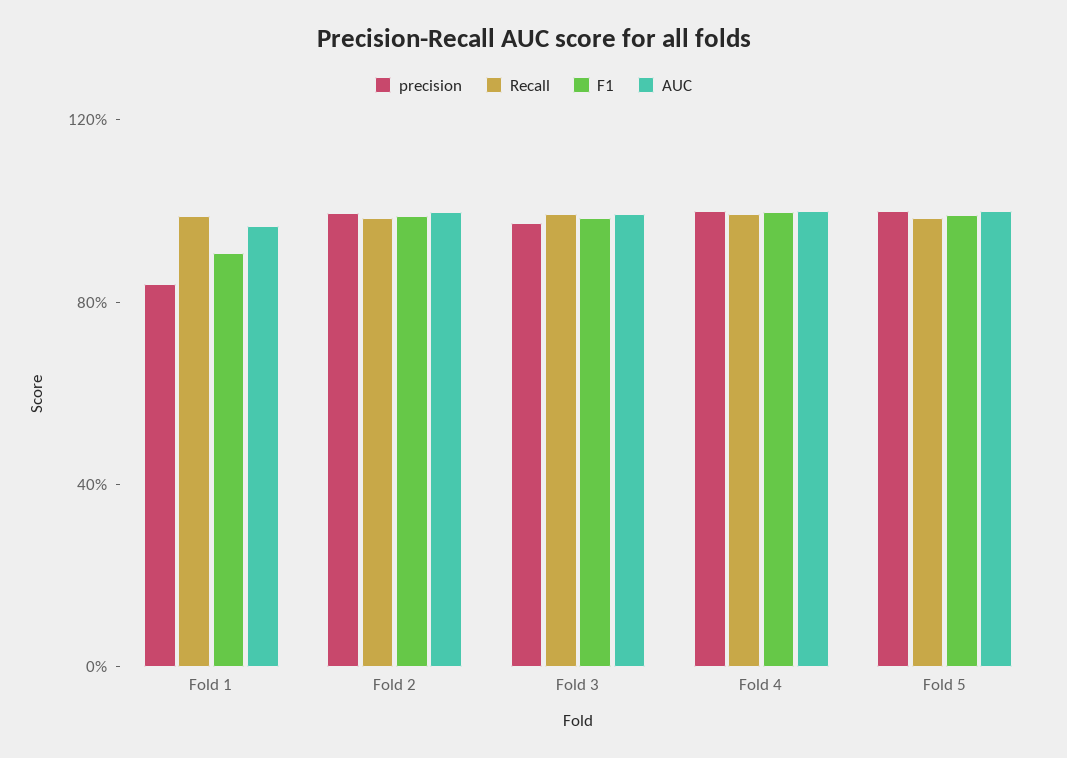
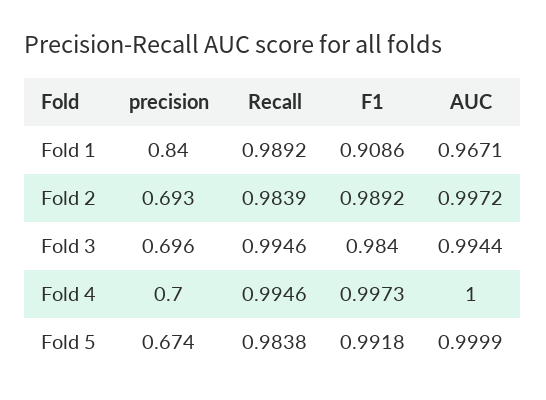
precision, Fold 2: 1 -> 0.693
precision, Fold 3: 1 -> 0.696
precision, Fold 4: 1 -> 0.7
precision, Fold 5: 1 -> 0.674

